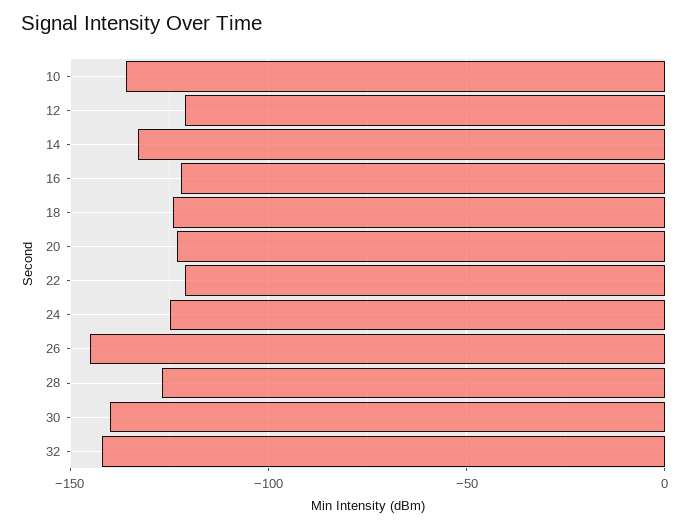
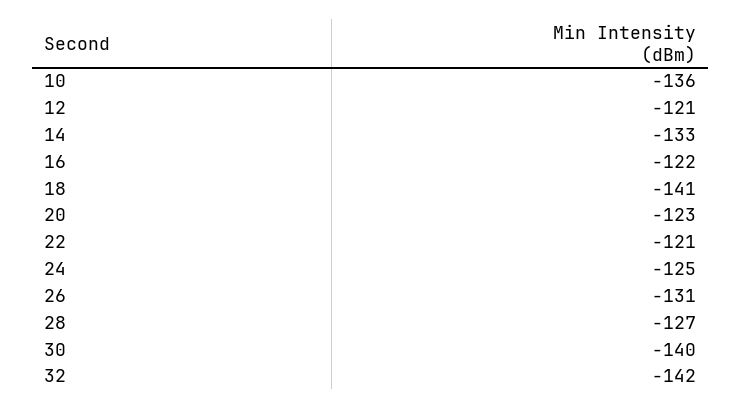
18: -125 -> -141
26: -145 -> -131

